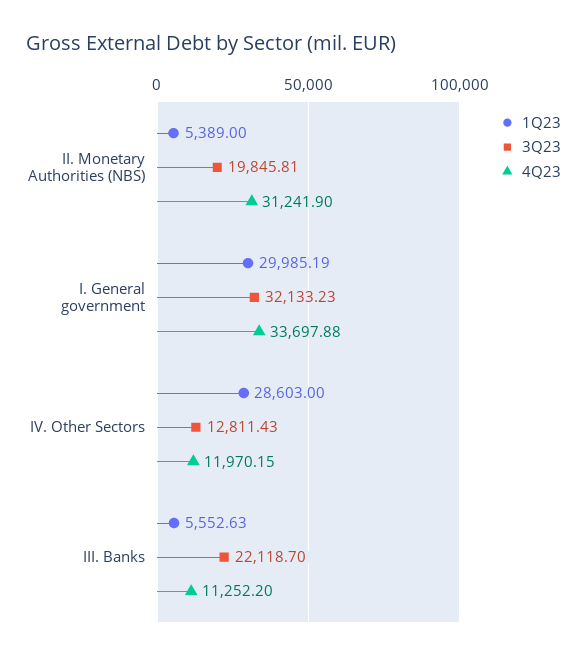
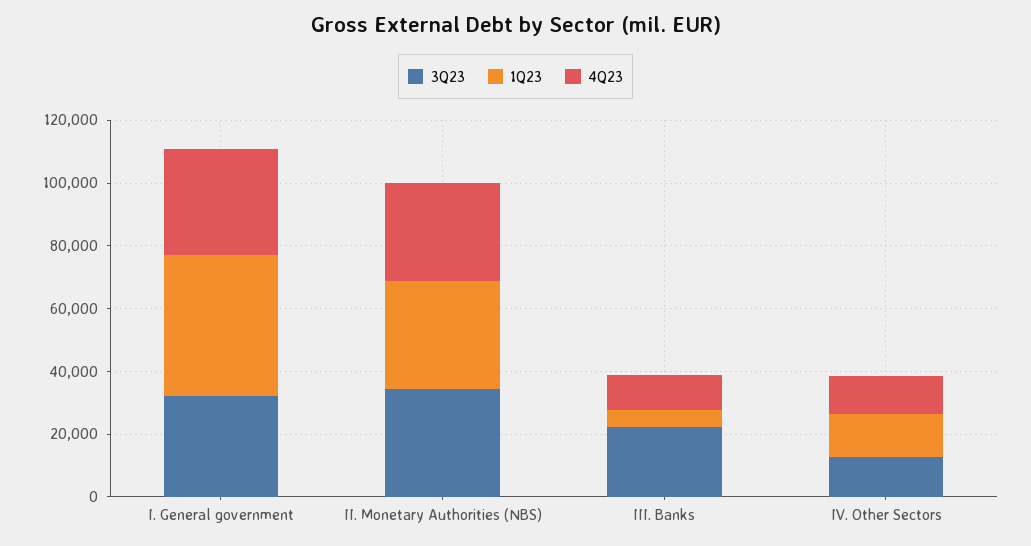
1Q23, II. Monetary Authorities (NBS): 5389 -> 35000
3Q23, II. Monetary Authorities (NBS): 19845.81 -> 35000
1Q23, I. General government: 29985.19 -> 45000
1Q23, IV. Other Sectors: 28603 -> 15000

